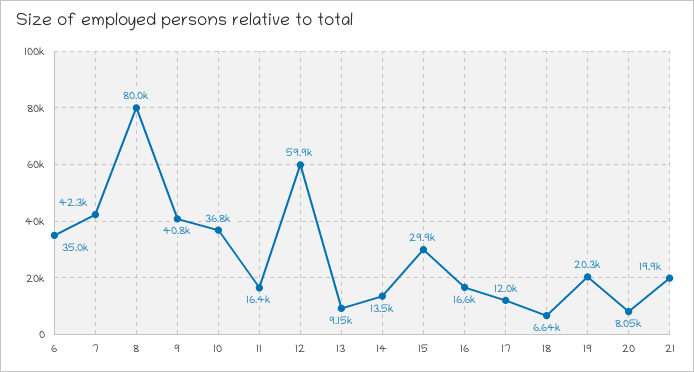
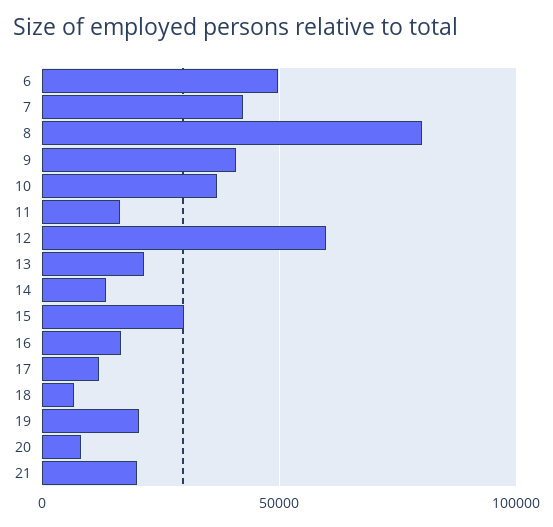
6: 35000 -> 50000
13: 9150 -> 20000

